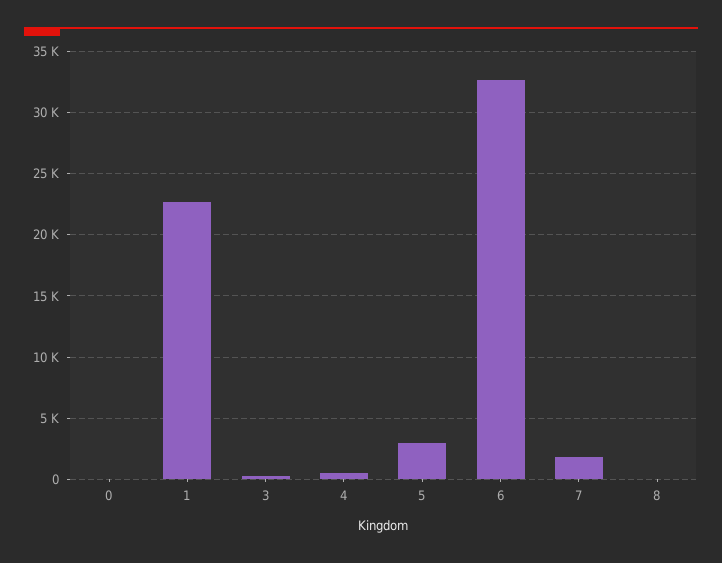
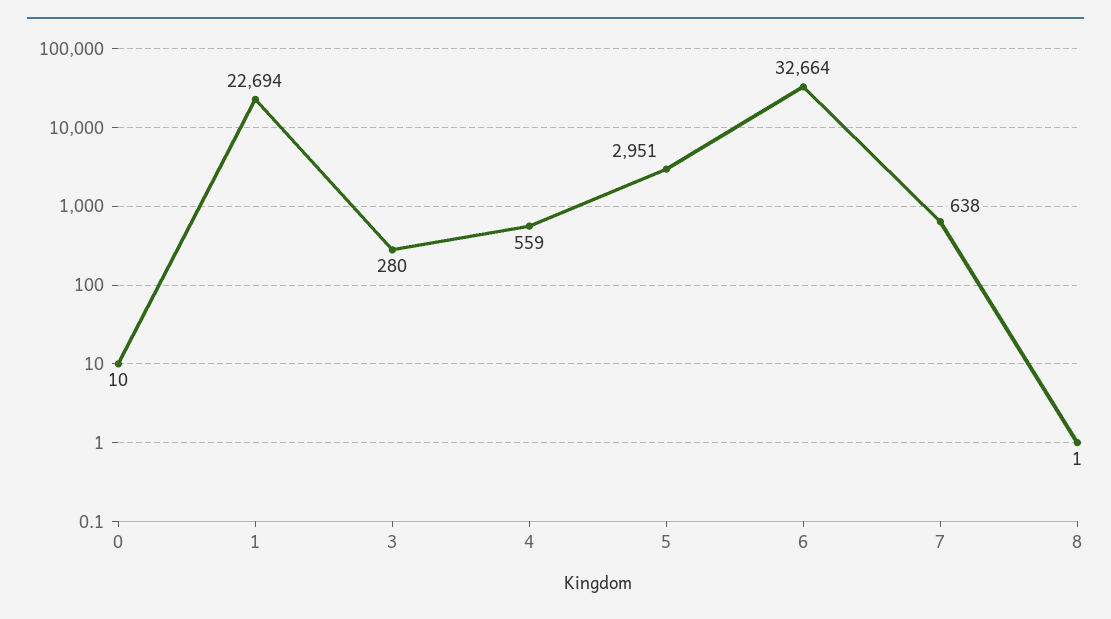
7: 2000 -> 638

